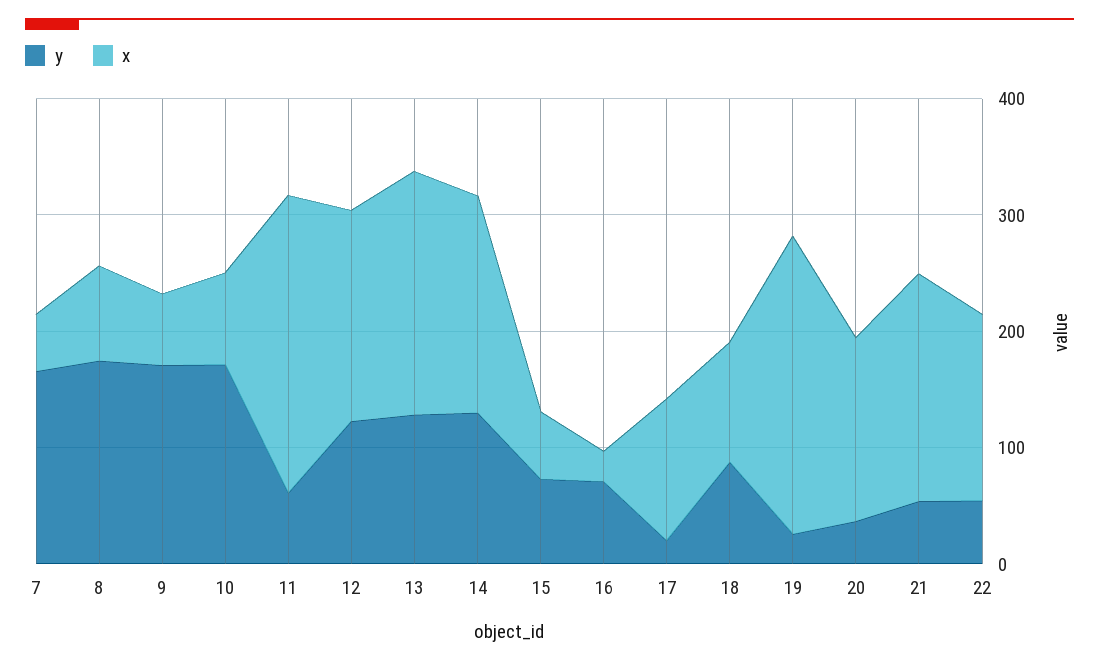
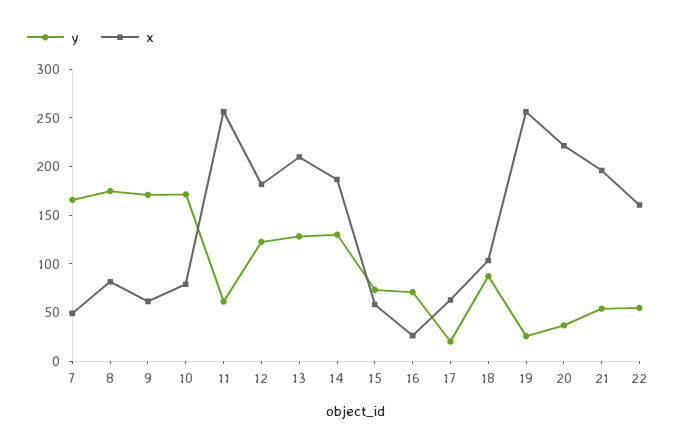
x, 17: 120 -> 60
x, 20: 160 -> 220

